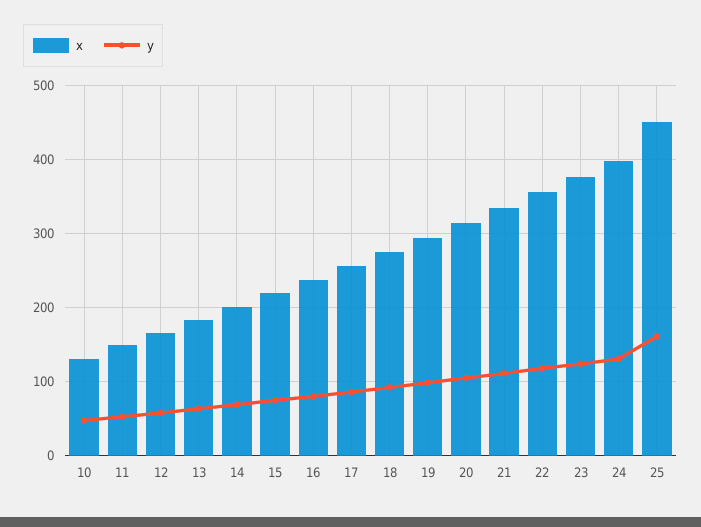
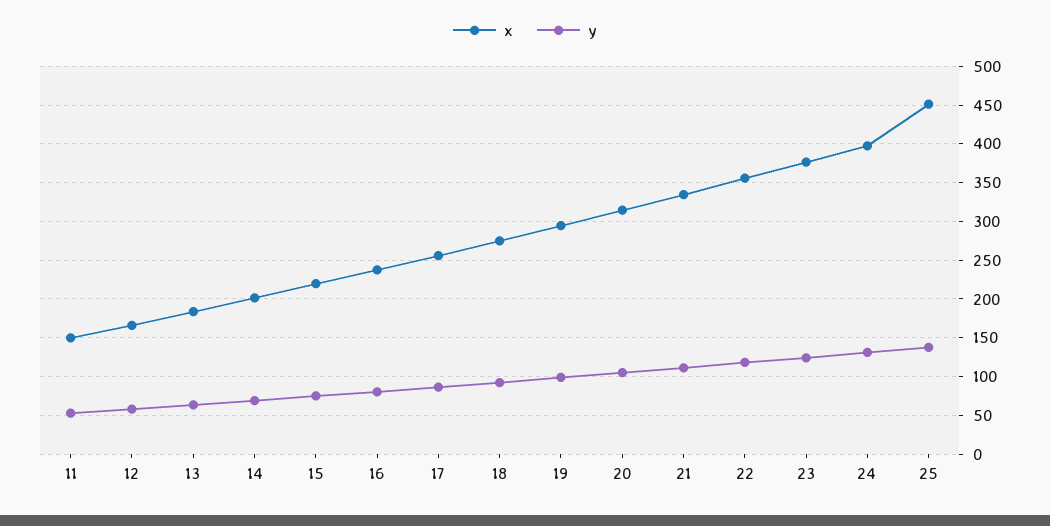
x, 10: 130 -> none
y, 10: 50 -> none
y, 25: 160 -> 140

